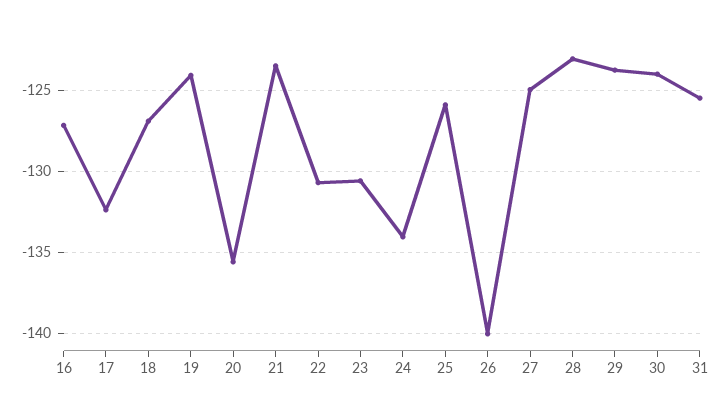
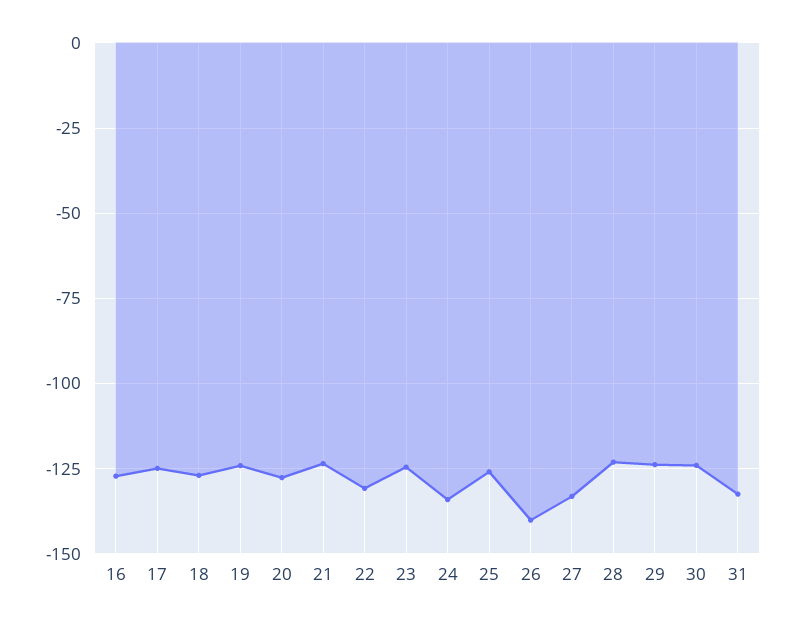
17: -132.5 -> -125
20: -135.5 -> -127.5
23: -130.5 -> -125
27: -125 -> -132.5
31: -125.5 -> -132.5

